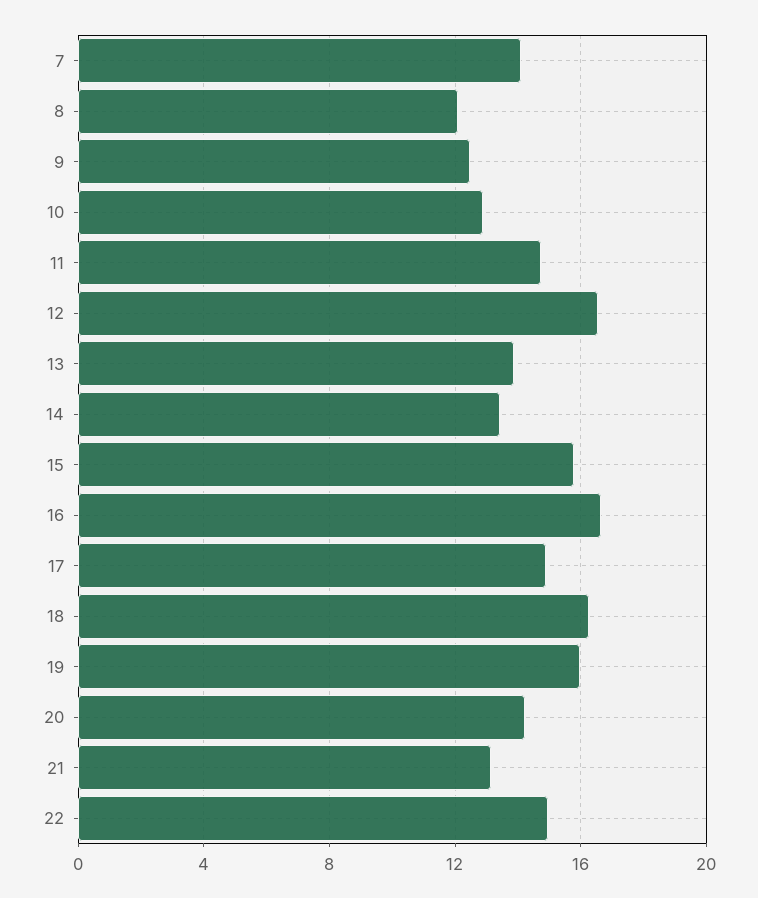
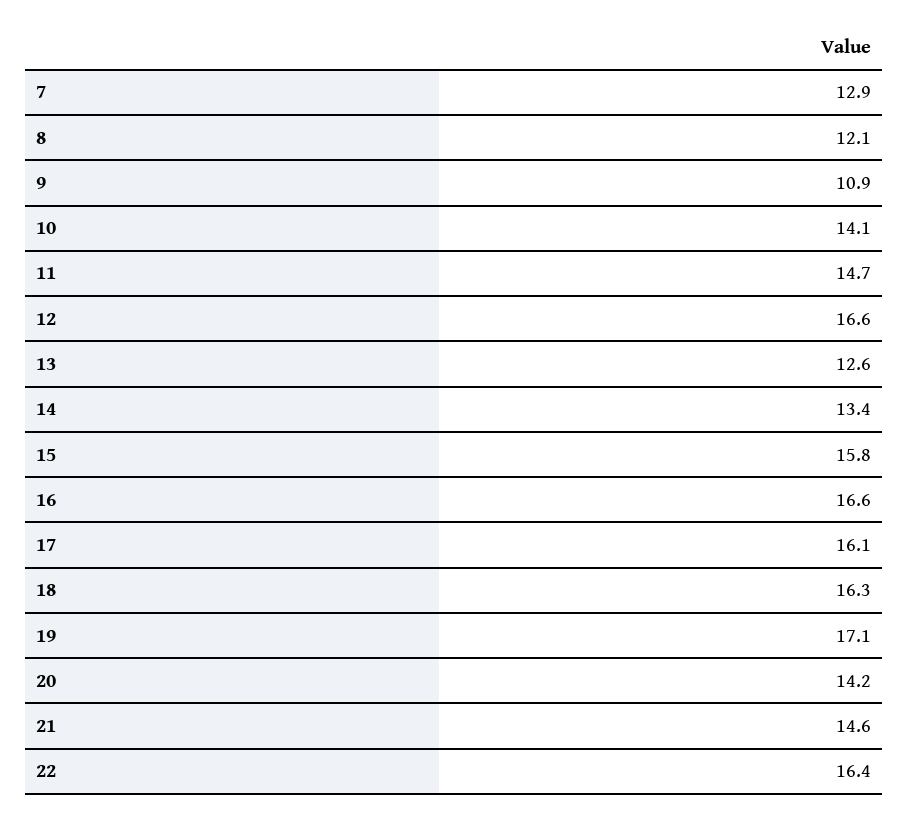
7: 14 -> 12.9
9: 12.5 -> 10.9
10: 13 -> 14.1
13: 14 -> 12.6
17: 15 -> 16.1
19: 16 -> 17.1
21: 13 -> 14.6
22: 15 -> 16.4

